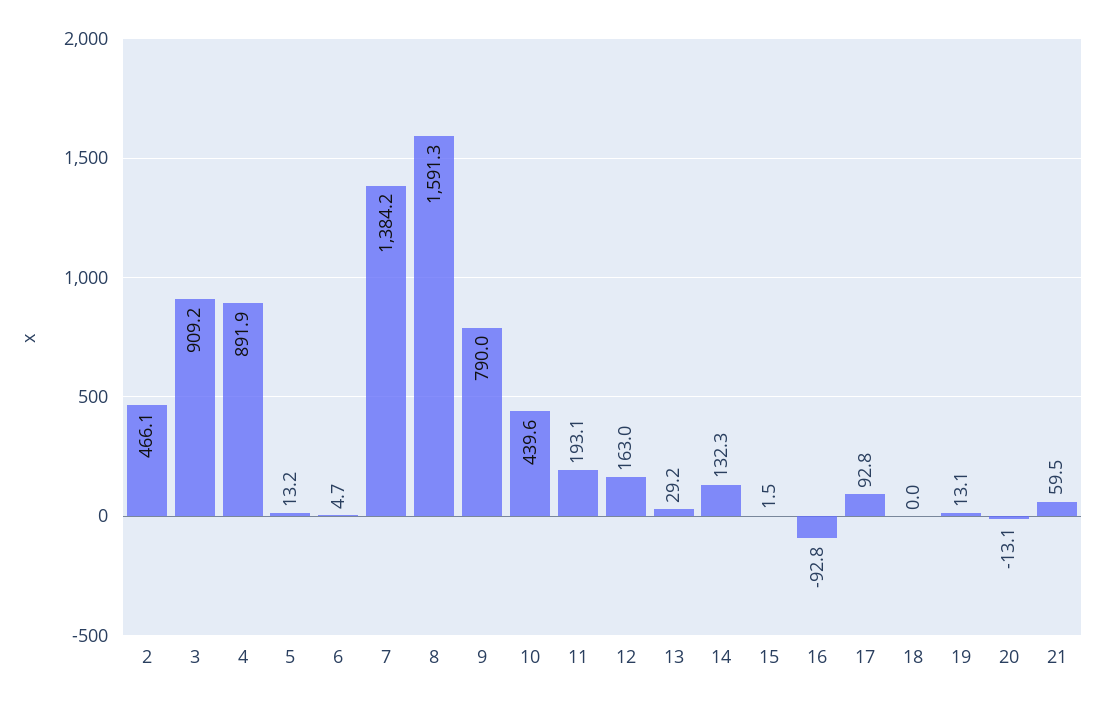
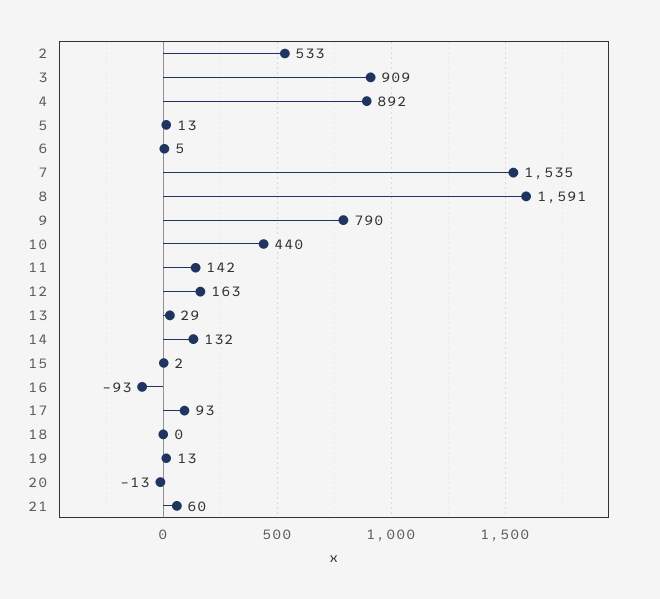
2: 466.1 -> 533
7: 1384.2 -> 1535
11: 193.1 -> 142

